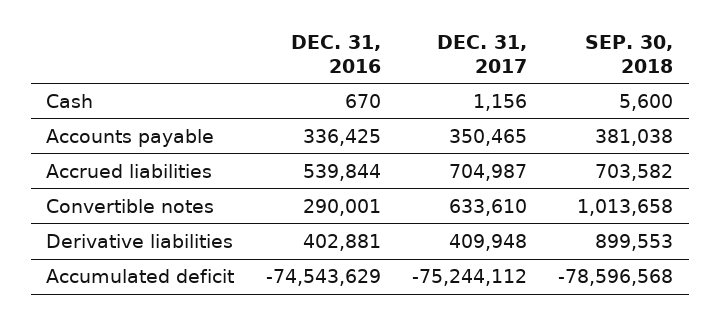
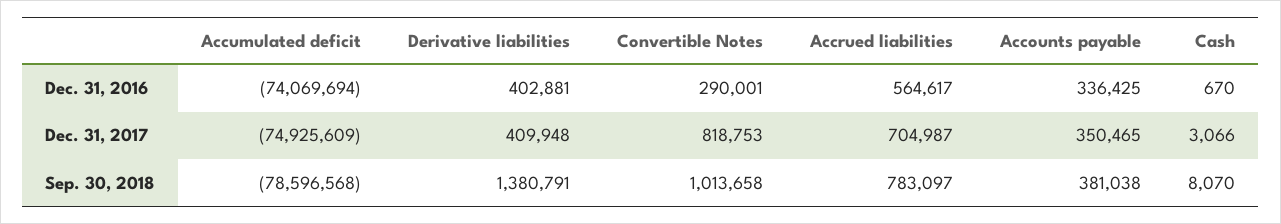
DEC. 31, 2017, Cash: 1156 -> 3066
SEP. 30, 2018, Cash: 5600 -> 8070
DEC. 31, 2016, Accrued liabilities: 539844 -> 564617
SEP. 30, 2018, Accrued liabilities: 703582 -> 783097
DEC. 31, 2017, Convertible notes: 633610 -> 818753
SEP. 30, 2018, Derivative liabilities: 899553 -> 1380791
DEC. 31, 2016, Accumulated deficit: -74543629 -> -74069694
DEC. 31, 2017, Accumulated deficit: -75244112 -> -74925609

